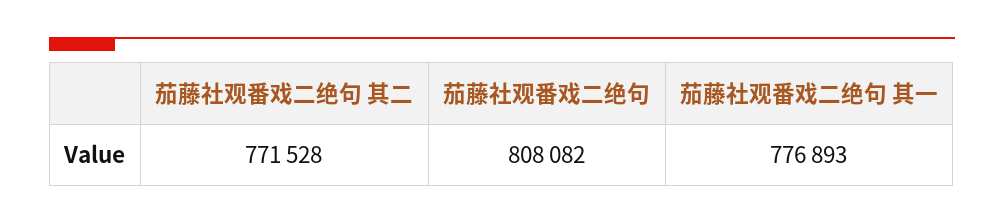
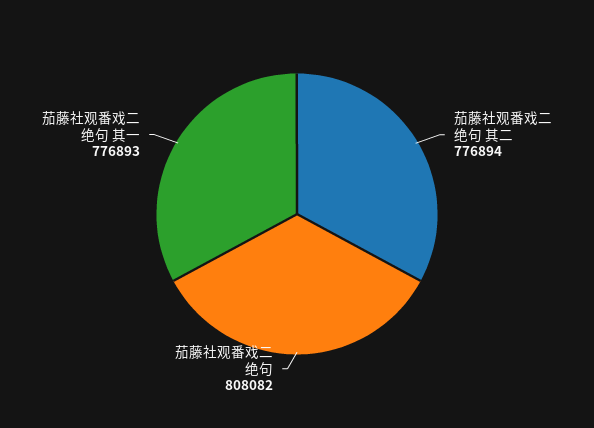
茄藤社观番戏二绝句 其二: 771528 -> 776894

